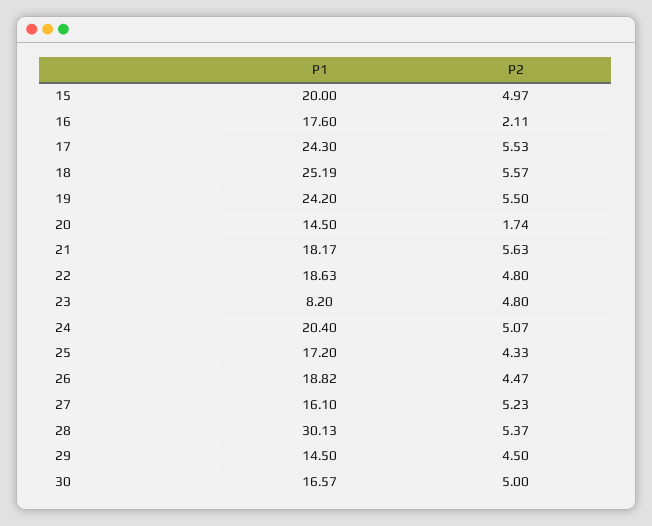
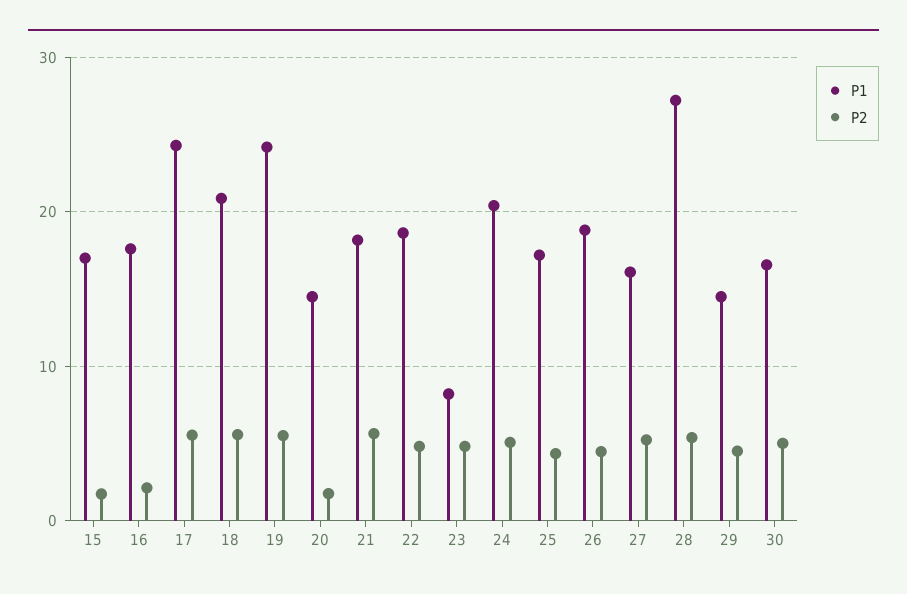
P1, 15: 20 -> 17
P2, 15: 4.97 -> 2
P1, 18: 25.19 -> 21
P1, 28: 30.13 -> 27

